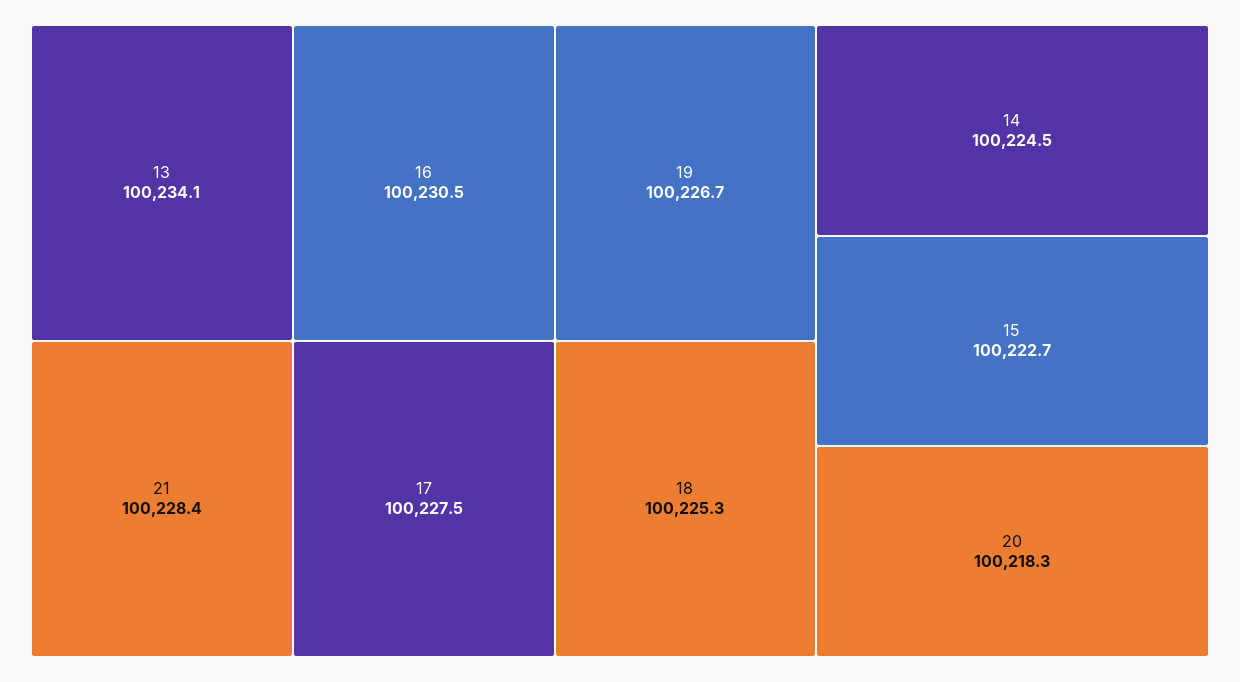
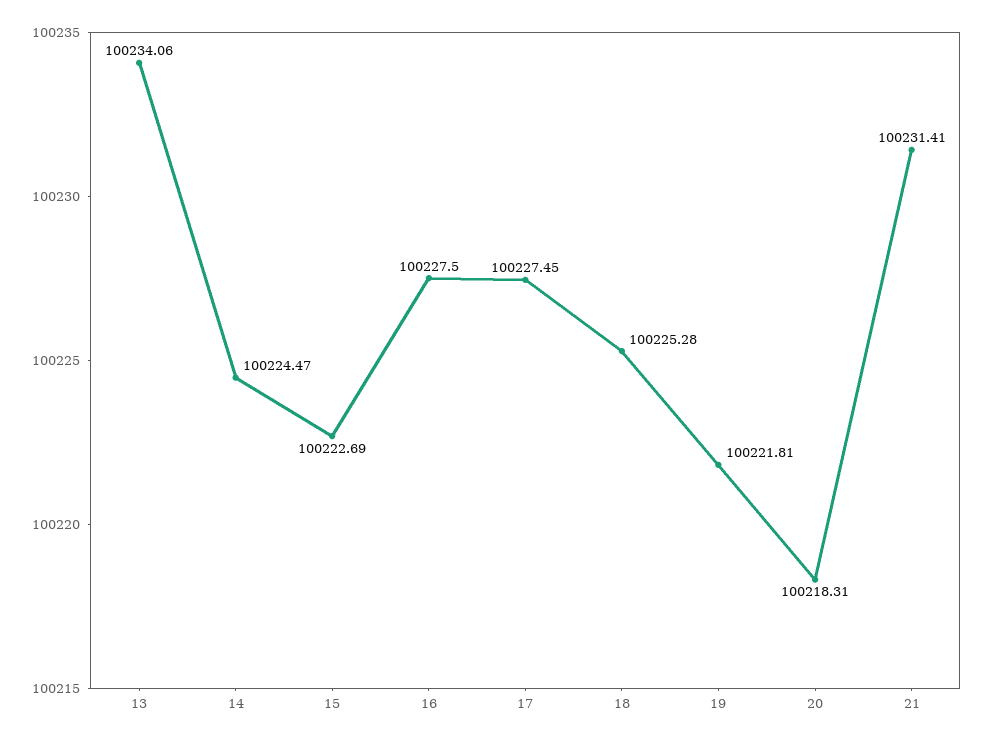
16: 100230.5 -> 100227.5
21: 100228.4 -> 100231.41
19: 100226.7 -> 100221.81

